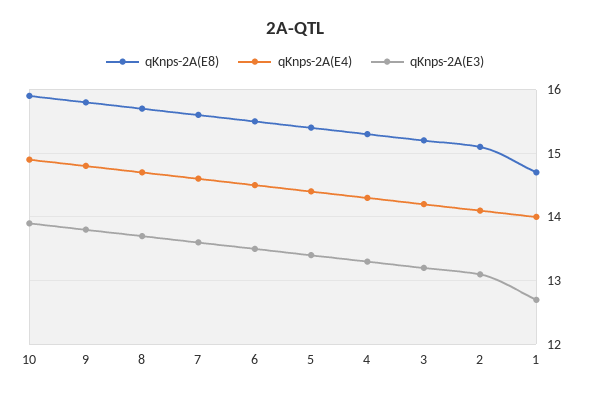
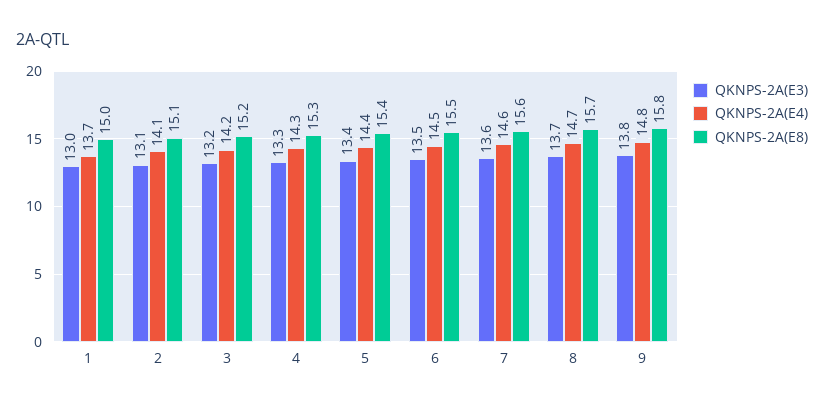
qKnps-2A(E8), 10: 15.9 -> none
qKnps-2A(E4), 10: 14.9 -> none
qKnps-2A(E3), 10: 13.9 -> none
qKnps-2A(E8), 1: 14.7 -> 15
qKnps-2A(E4), 1: 14 -> 13.7
qKnps-2A(E3), 1: 12.7 -> 13

